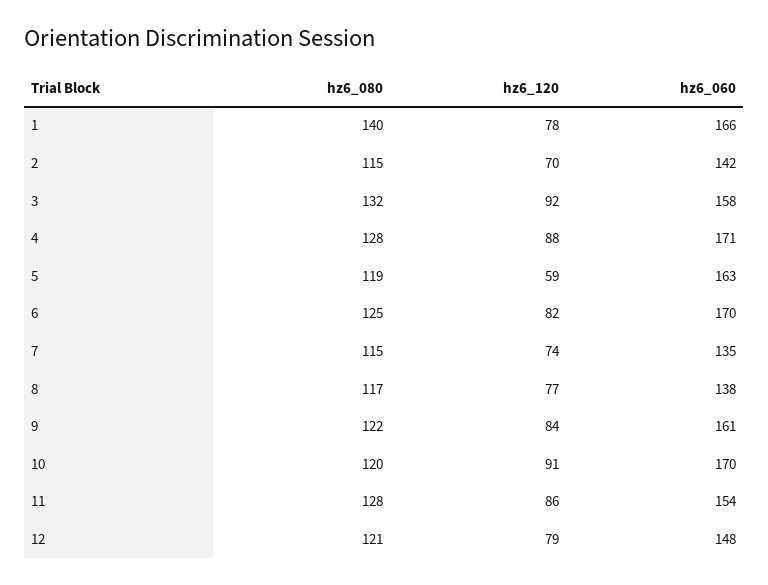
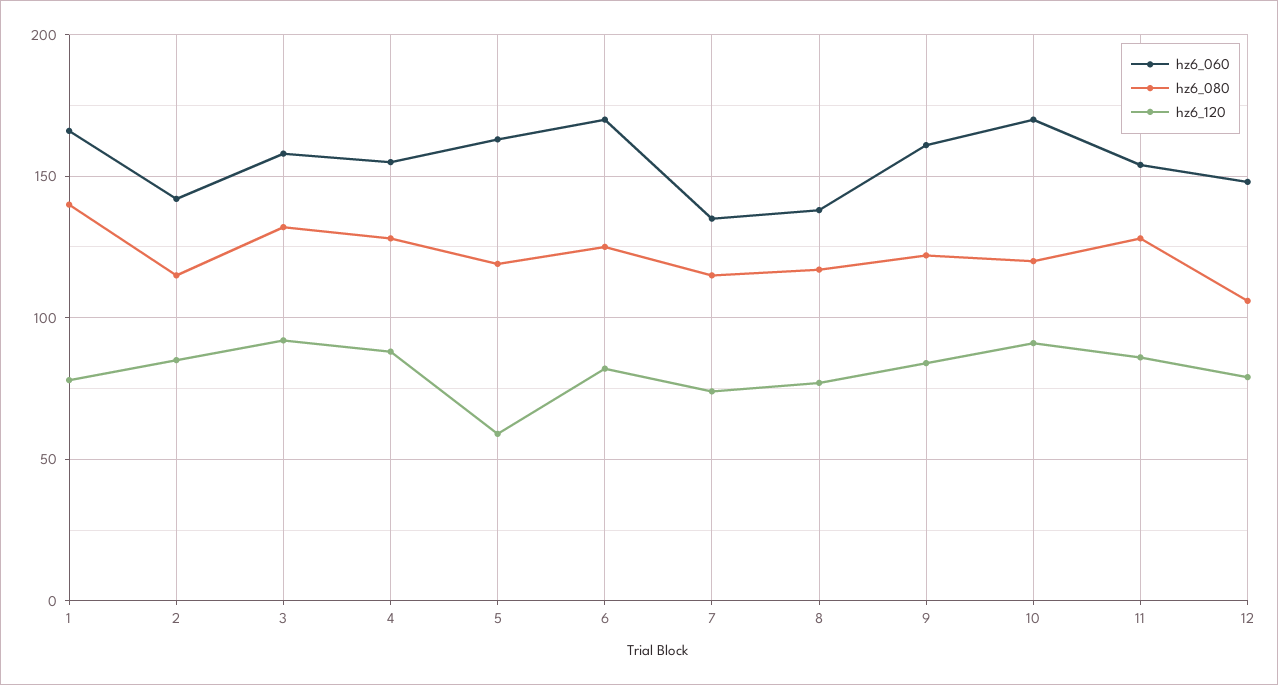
hz6_120, 2: 70 -> 85
hz6_060, 4: 171 -> 155
hz6_080, 12: 121 -> 105

